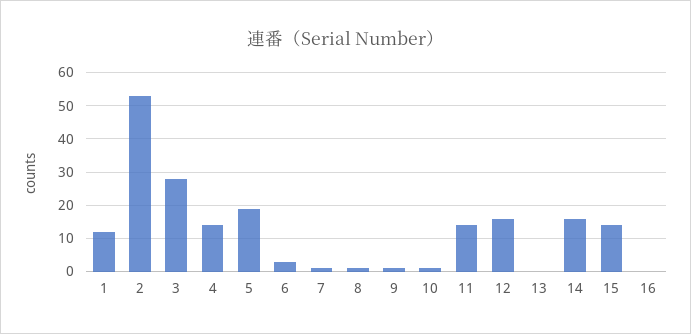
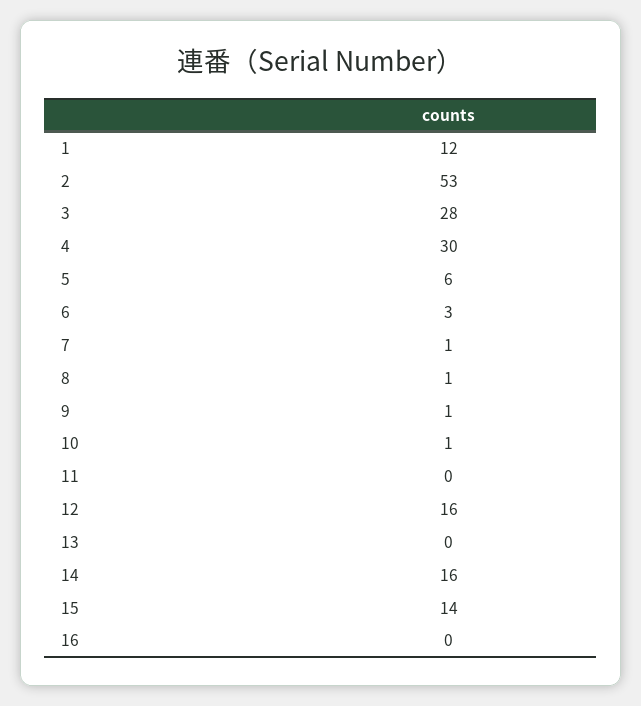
4: 15 -> 30
5: 20 -> 6
11: 15 -> 0

